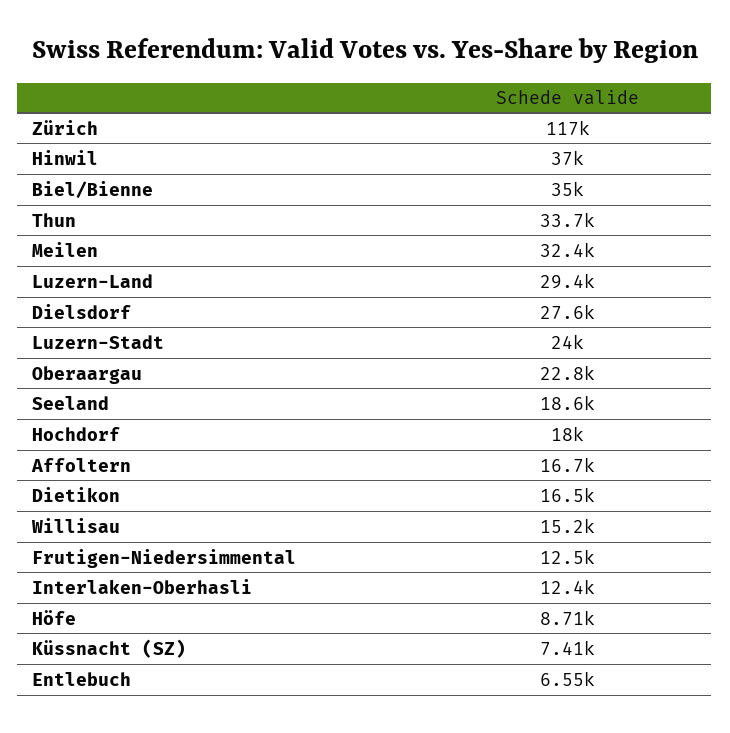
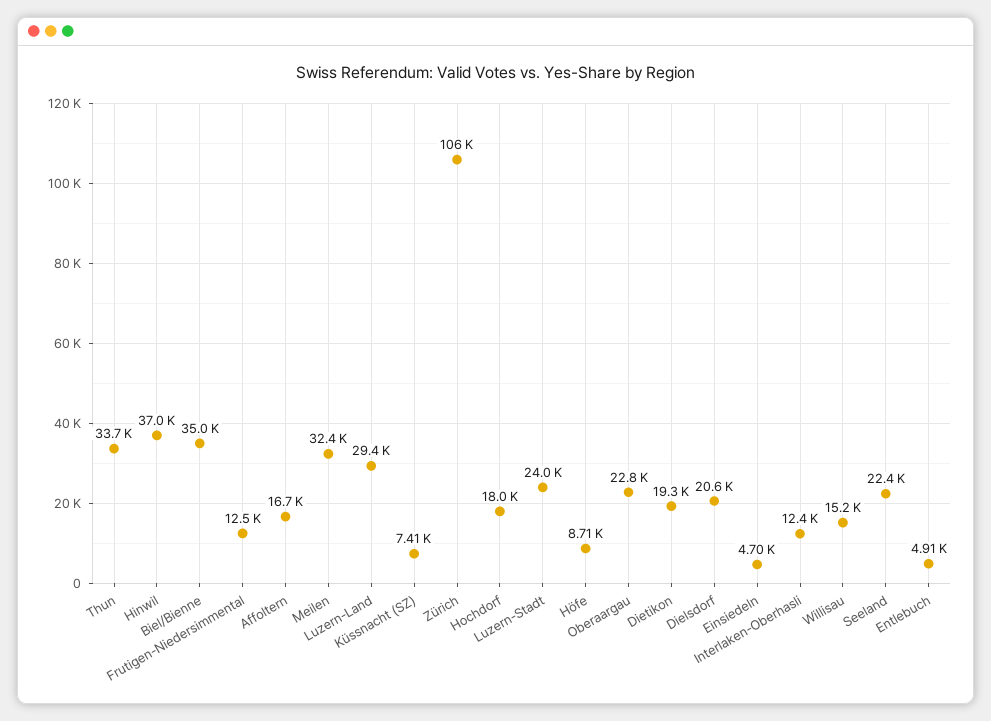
Zürich: 117000 -> 106000
Dielsdorf: 27600 -> 20600
Seeland: 18600 -> 22400
Dietikon: 16500 -> 19300
Entlebuch: 6550 -> 4910
Einsiedeln: none -> 4700

